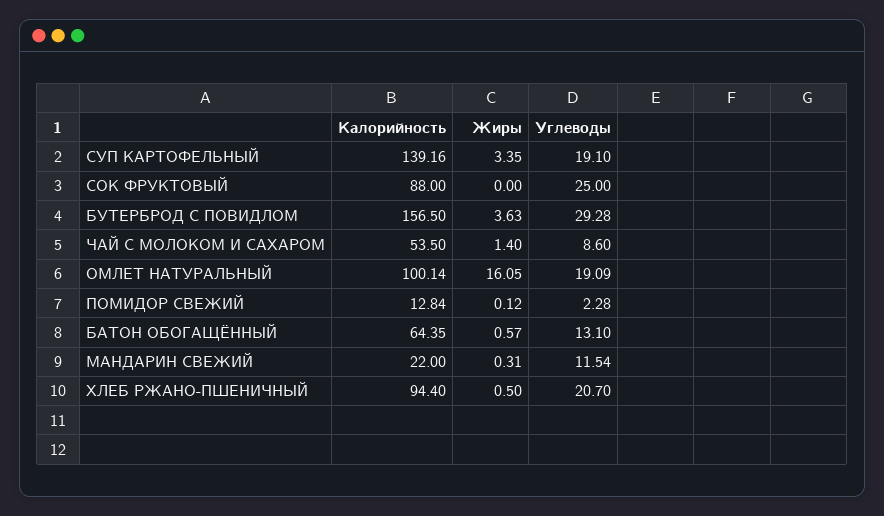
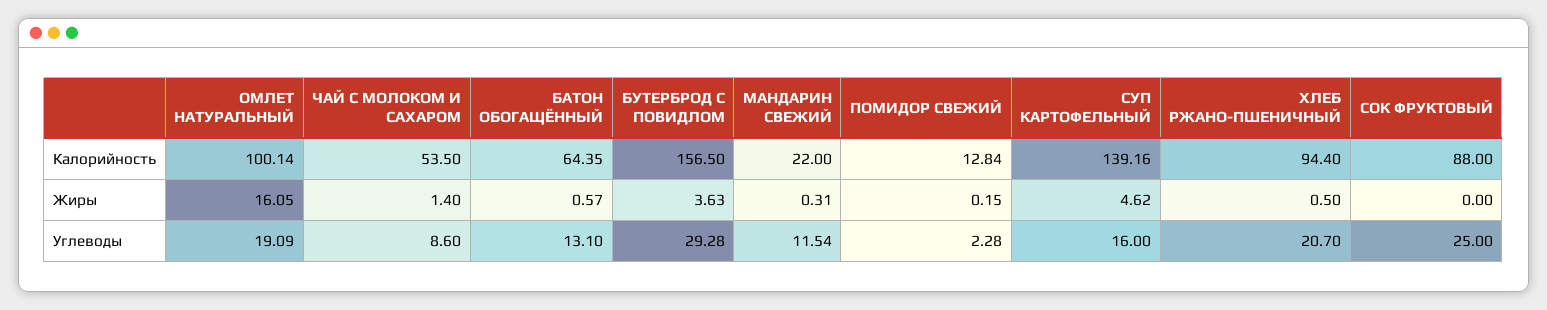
Жиры, СУП КАРТОФЕЛЬНЫЙ: 3.35 -> 4.62
Углеводы, СУП КАРТОФЕЛЬНЫЙ: 19.1 -> 16
Жиры, ПОМИДОР СВЕЖИЙ: 0.12 -> 0.15

